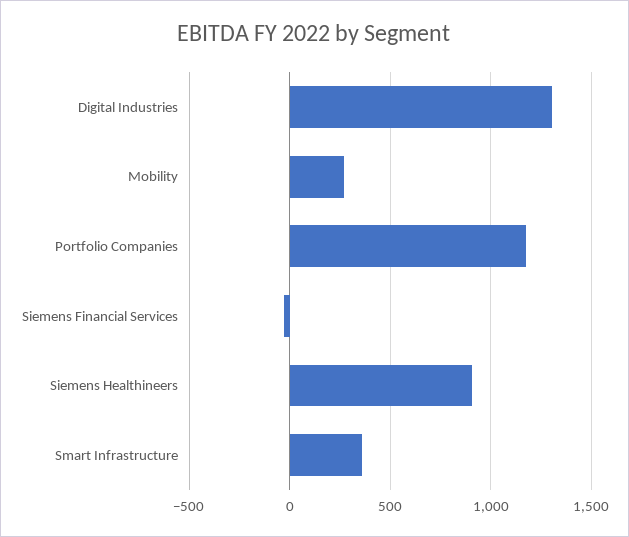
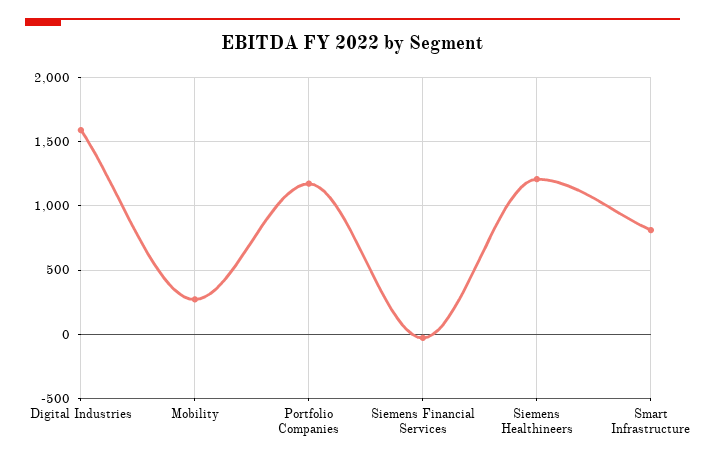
Digital Industries: 1300 -> 1600
Siemens Healthineers: 900 -> 1200
Smart Infrastructure: 350 -> 800

